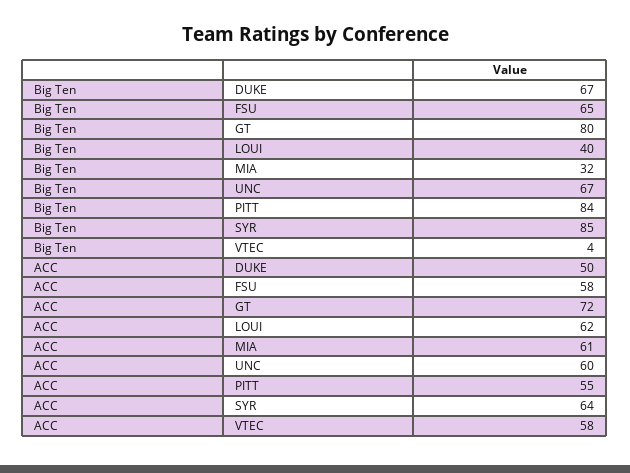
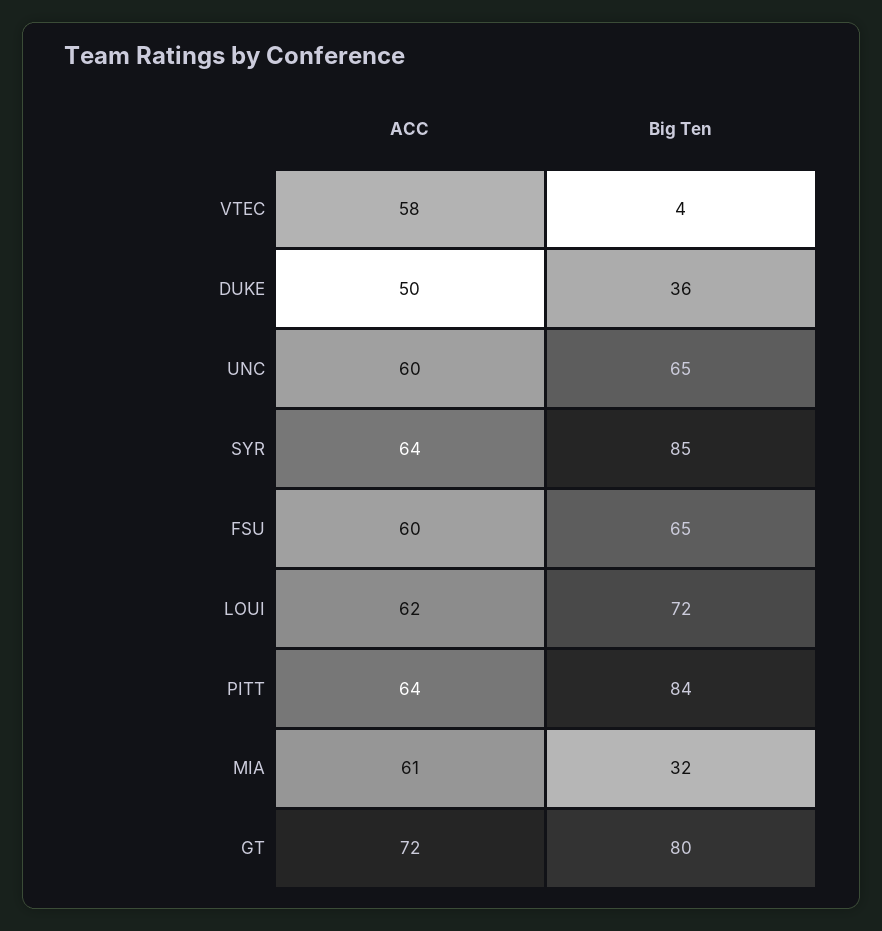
Big Ten, DUKE: 67 -> 36
Big Ten, LOUI: 40 -> 72
Big Ten, UNC: 67 -> 65
ACC, FSU: 58 -> 60
ACC, PITT: 55 -> 64

